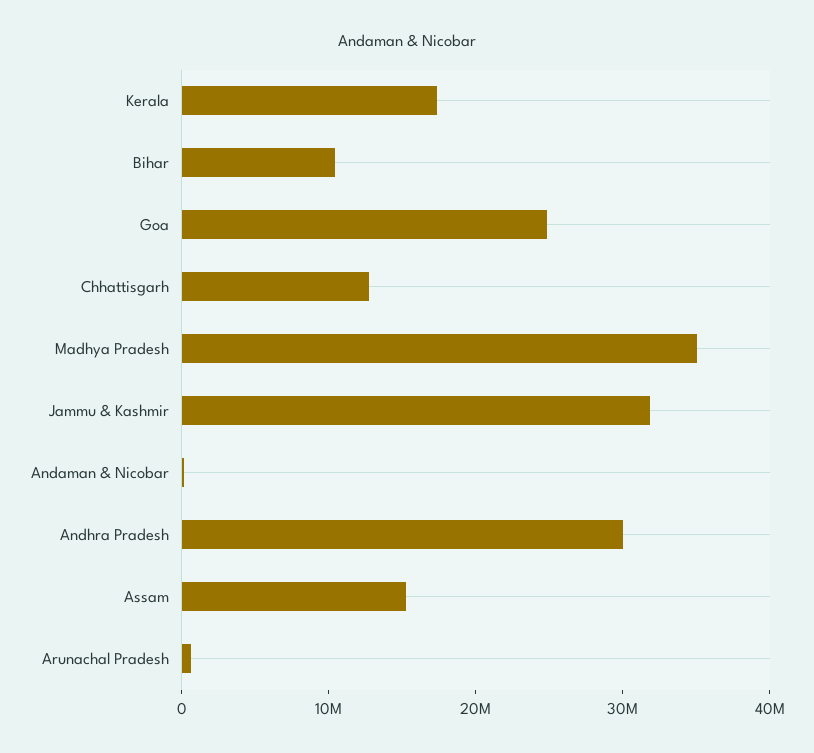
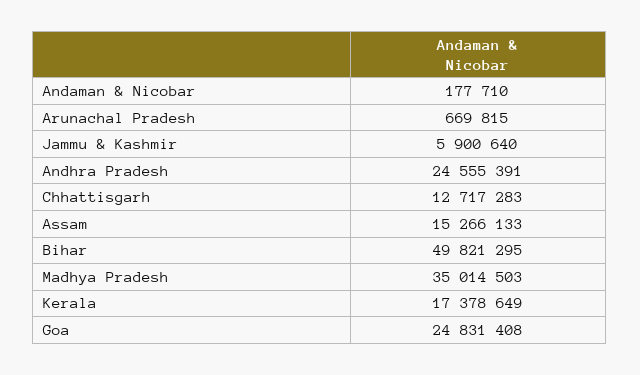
Bihar: 10000000 -> 49821295
Jammu & Kashmir: 32000000 -> 5900640
Andhra Pradesh: 30000000 -> 24555391

